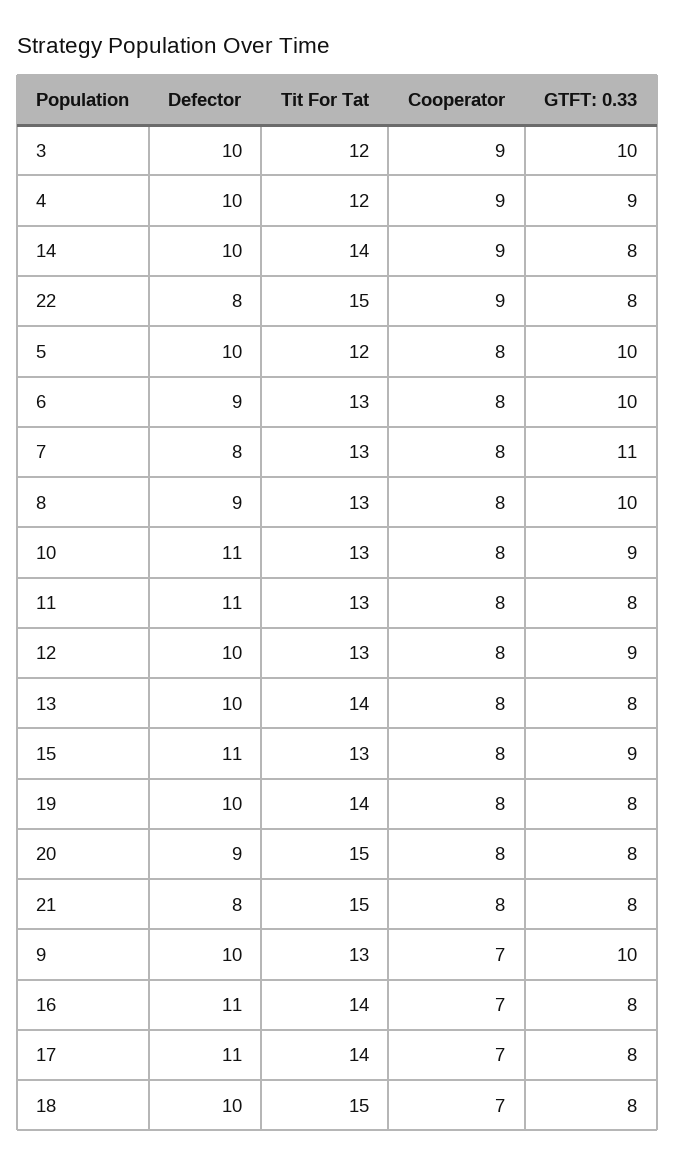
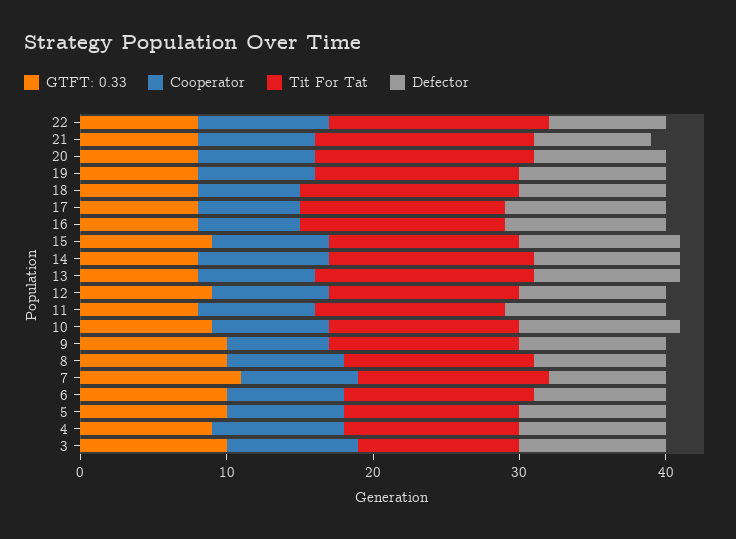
Tit For Tat, 3: 12 -> 11
Tit For Tat, 13: 14 -> 15

